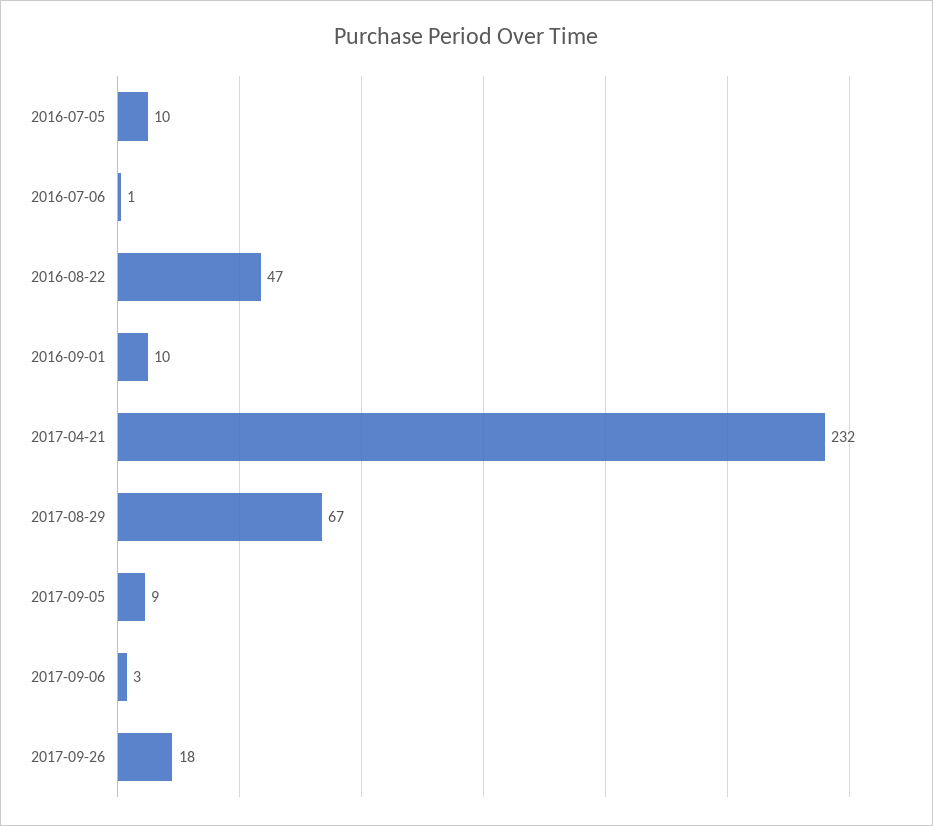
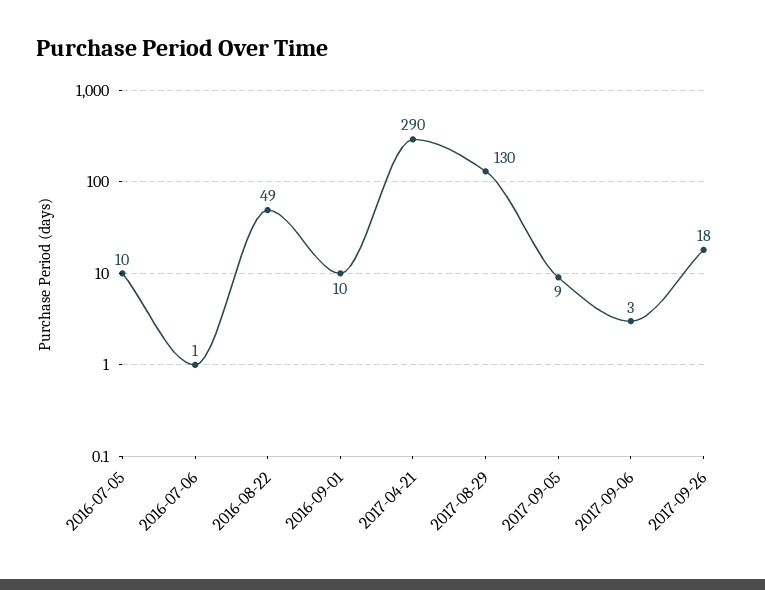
2016-08-22: 47 -> 49
2017-04-21: 232 -> 290
2017-08-29: 67 -> 130

